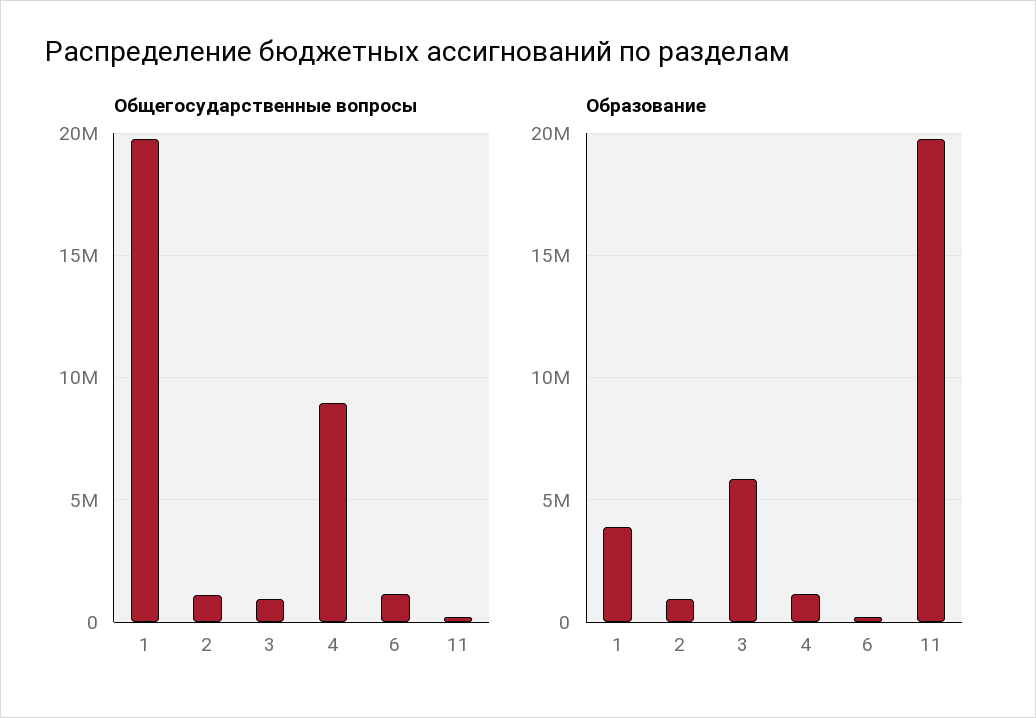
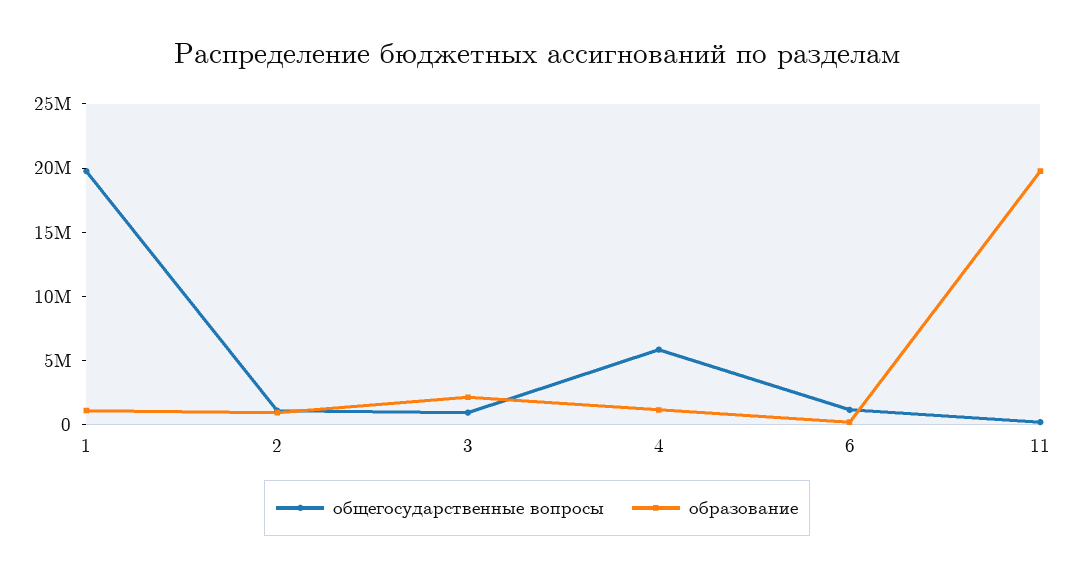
Общегосударственные вопросы, 4: 9000000 -> 6000000
Образование, 1: 4000000 -> 1000000
Образование, 3: 6000000 -> 2000000

